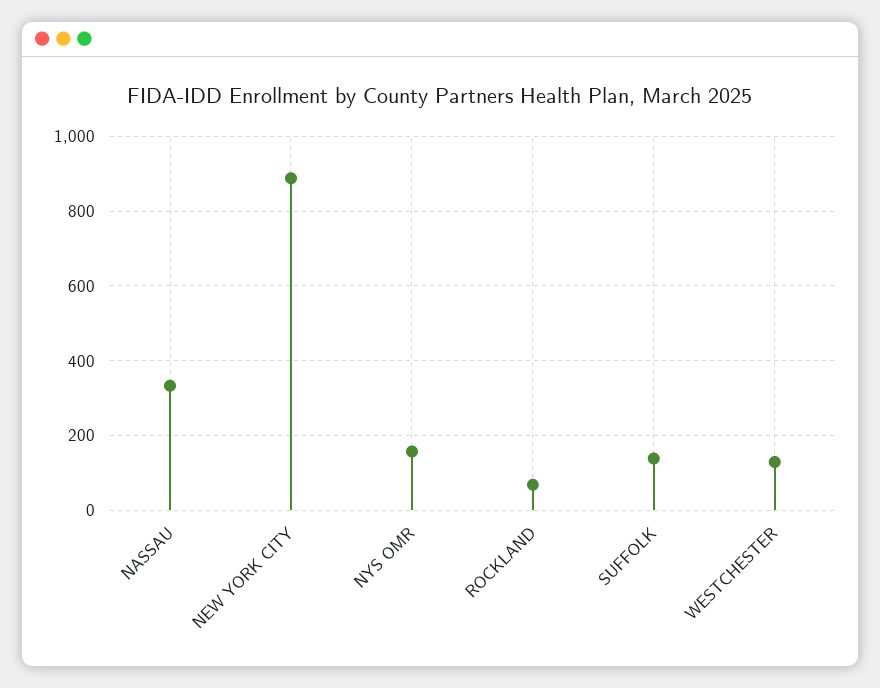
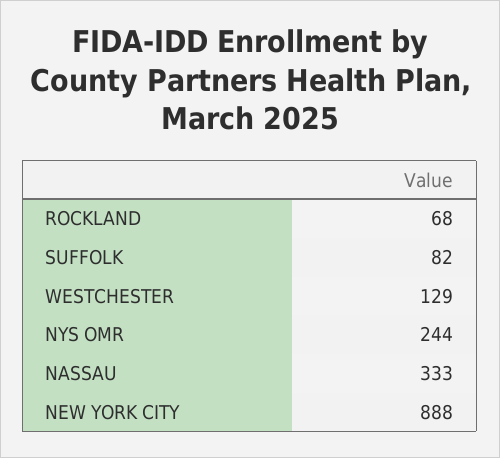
NYS OMR: 160 -> 244
SUFFOLK: 140 -> 82

